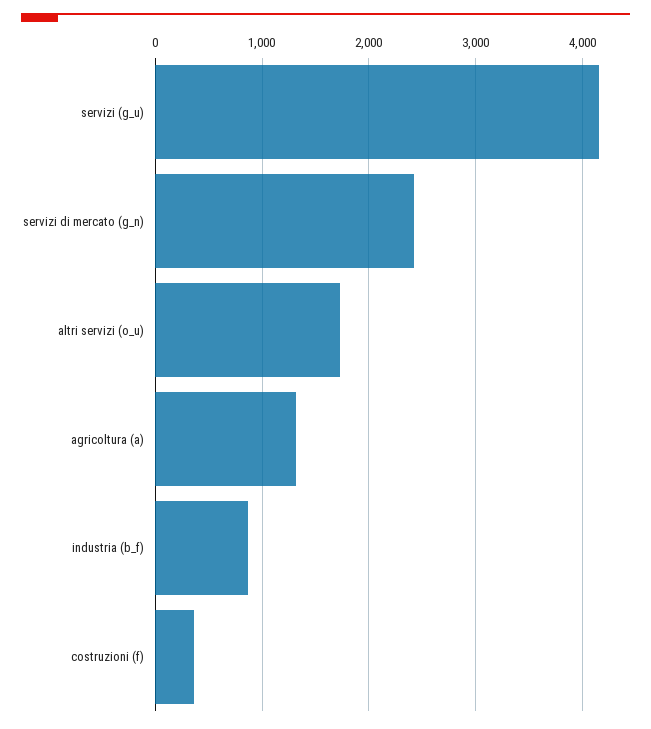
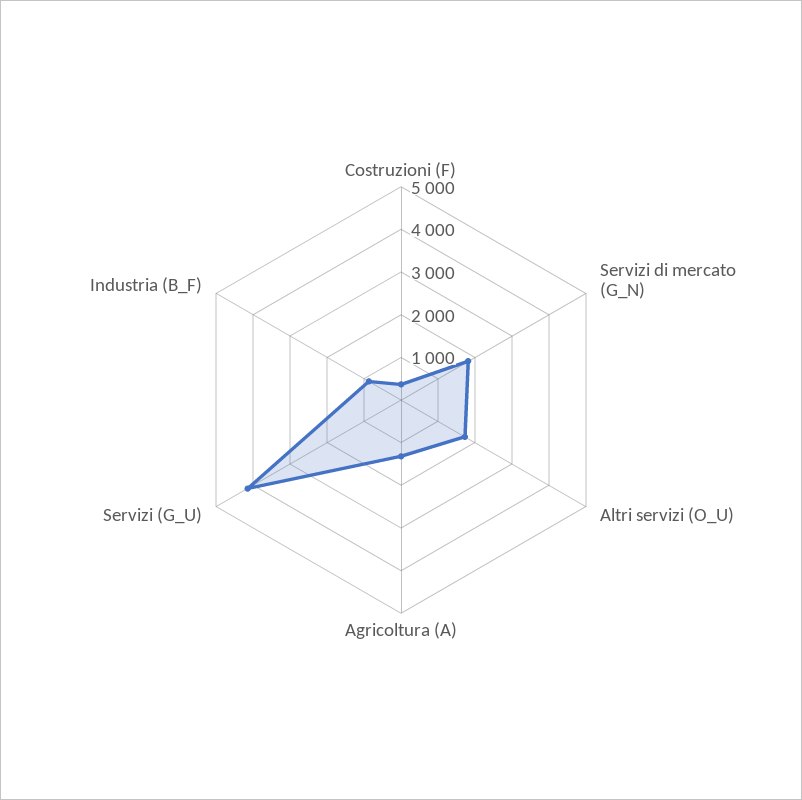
servizi di mercato (g_n): 2400 -> 1800

